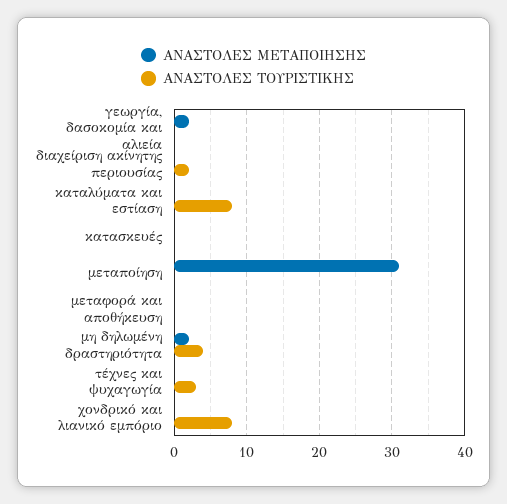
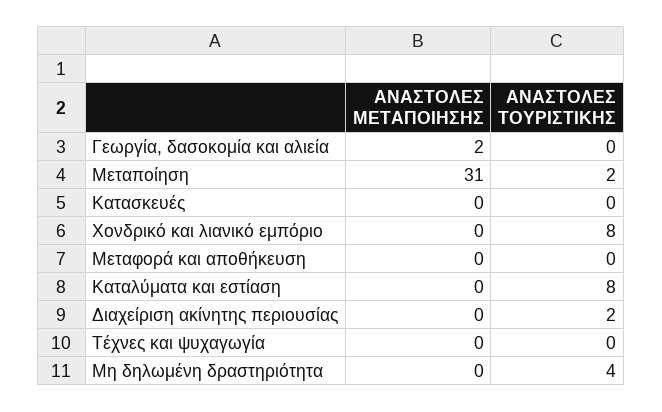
ΑΝΑΣΤΟΛΕΣ ΤΟΥΡΙΣΤΙΚΗΣ, μεταποίηση: 0 -> 2
ΑΝΑΣΤΟΛΕΣ ΜΕΤΑΠΟΙΗΣΗΣ, μη δηλωμένη δραστηριότητα: 2 -> 0
ΑΝΑΣΤΟΛΕΣ ΤΟΥΡΙΣΤΙΚΗΣ, τέχνες και ψυχαγωγία: 3 -> 0

